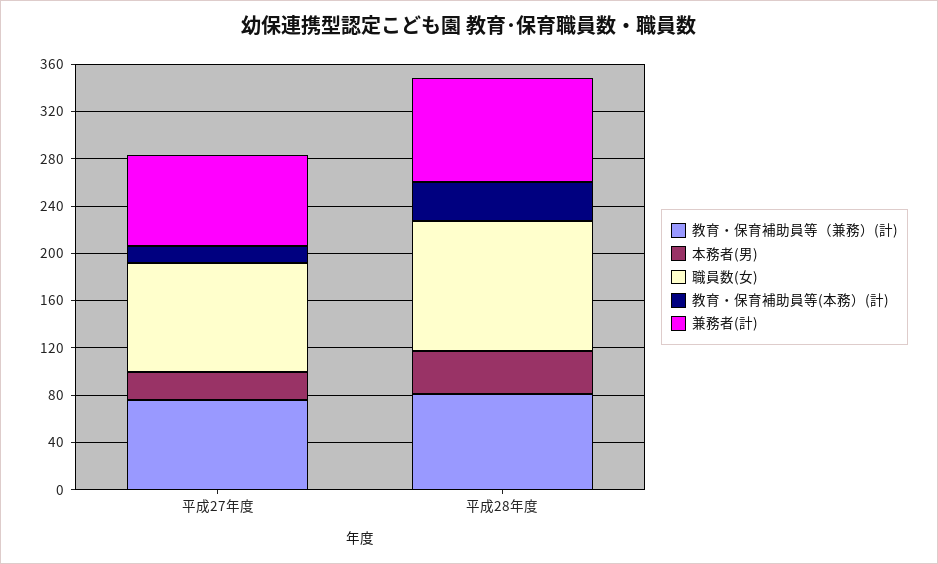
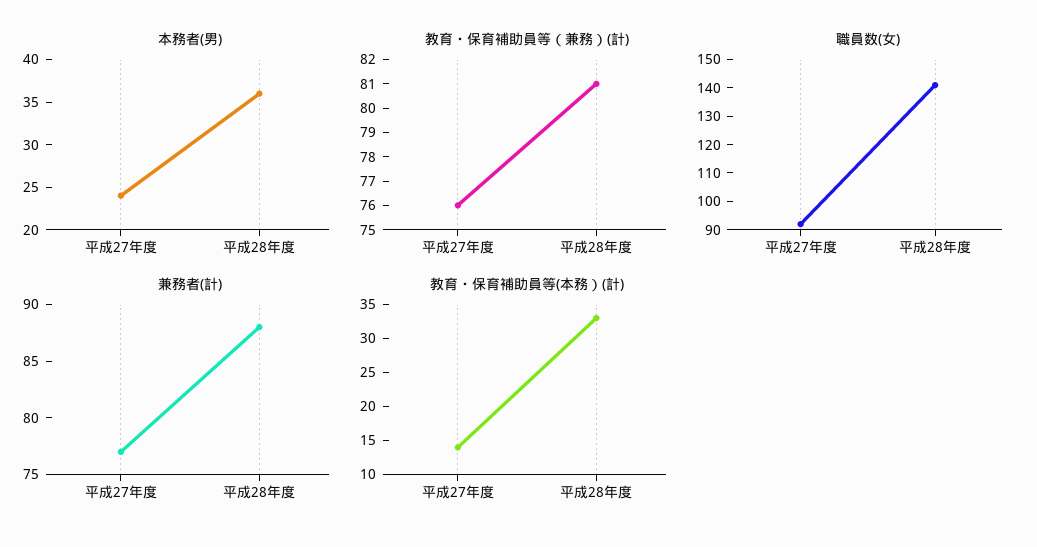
職員数(女), 平成28年度: 110 -> 140

